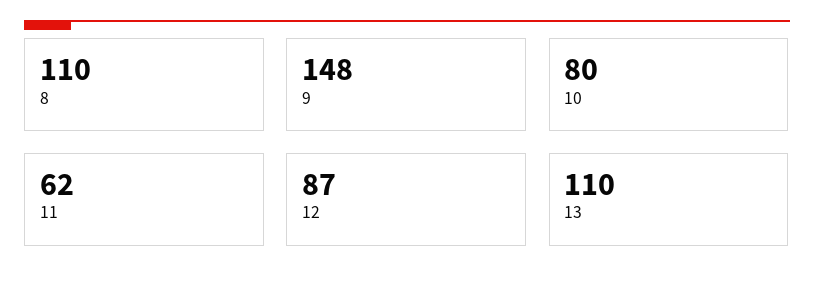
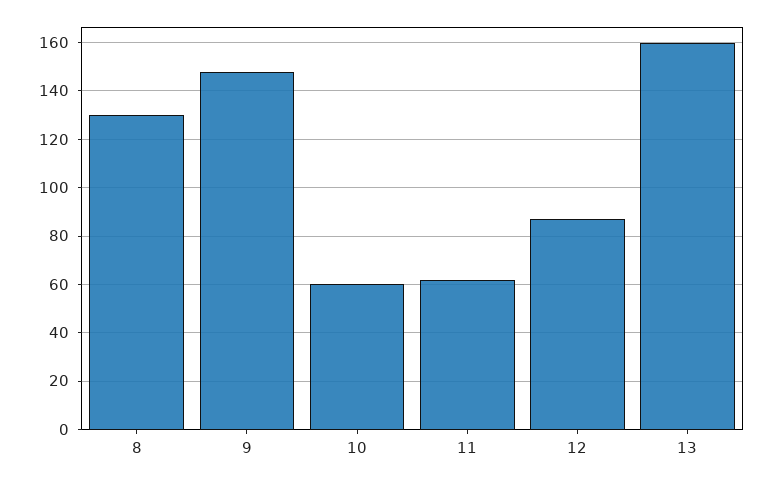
8: 110 -> 130
10: 80 -> 60
13: 110 -> 160

